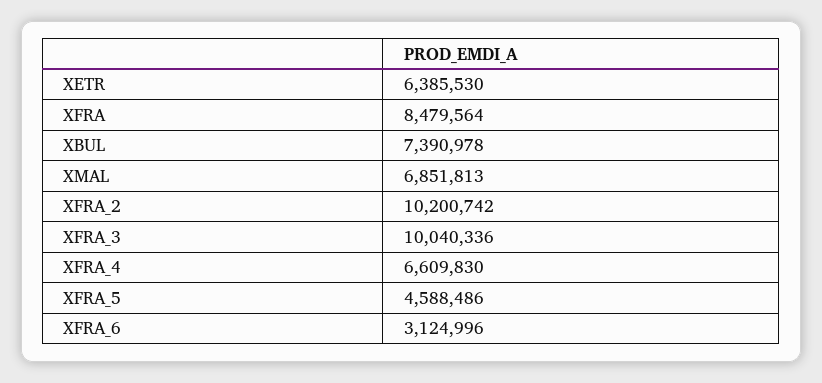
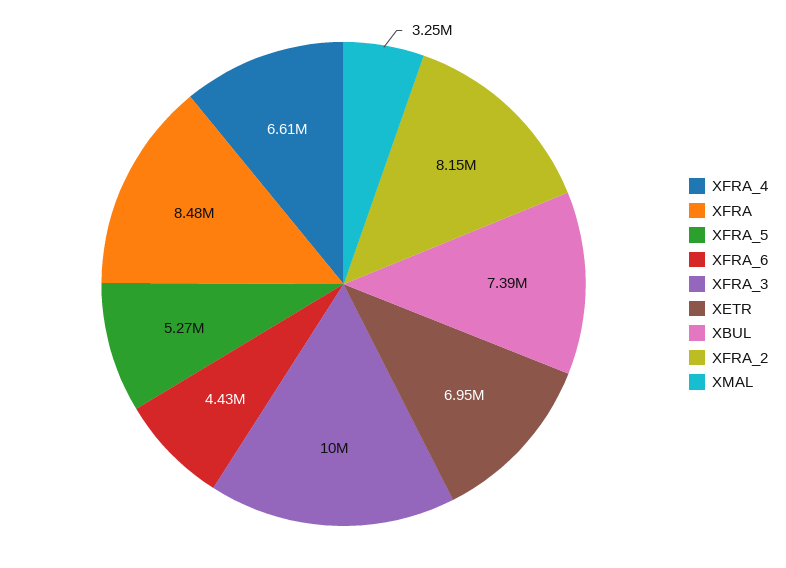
XETR: 6385530 -> 6950000
XMAL: 6851813 -> 3250000
XFRA_2: 10200742 -> 8150000
XFRA_5: 4588486 -> 5270000
XFRA_6: 3124996 -> 4430000

